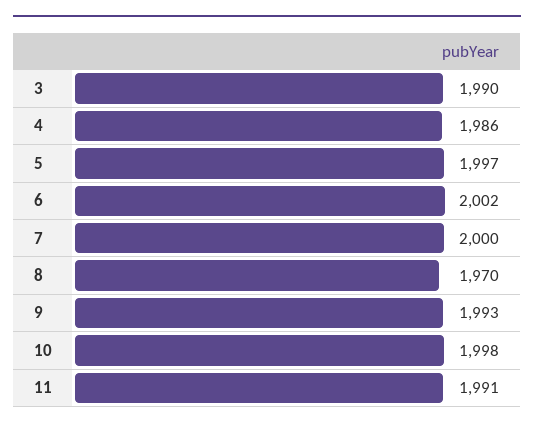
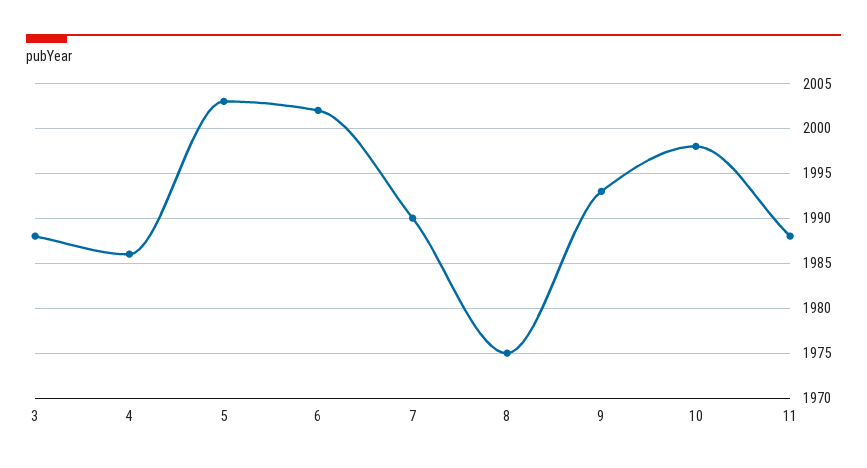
3: 1990 -> 1988
5: 1997 -> 2003
7: 2000 -> 1990
8: 1970 -> 1975
11: 1991 -> 1988

